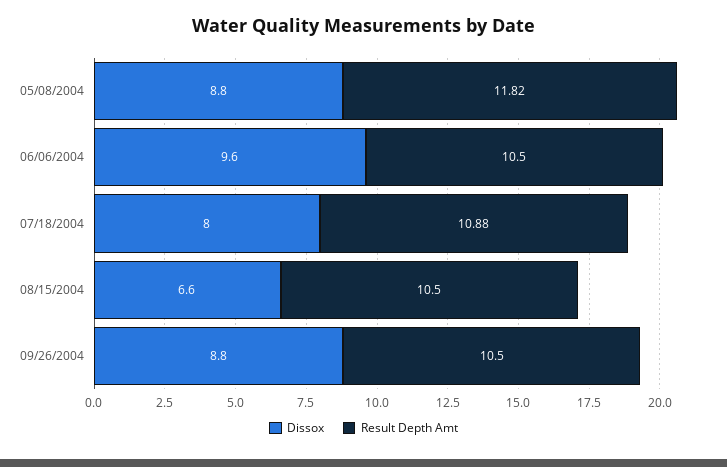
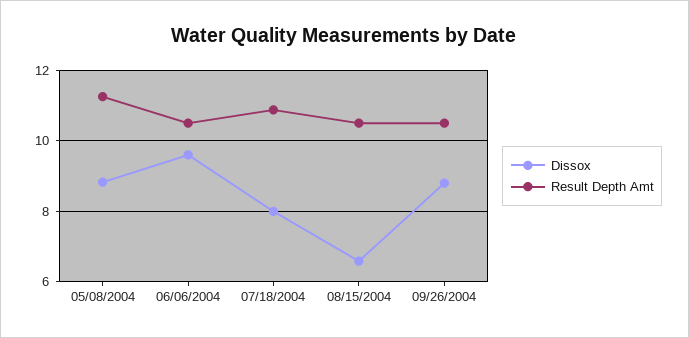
Result Depth Amt, 05/08/2004: 11.82 -> 11.2

